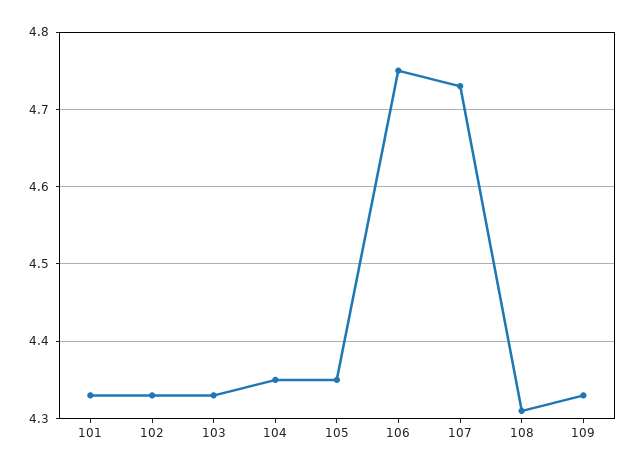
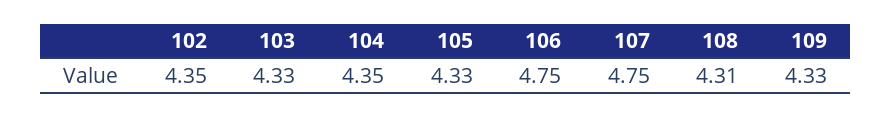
101: 4.33 -> none
102: 4.33 -> 4.35
105: 4.35 -> 4.33
107: 4.73 -> 4.75

